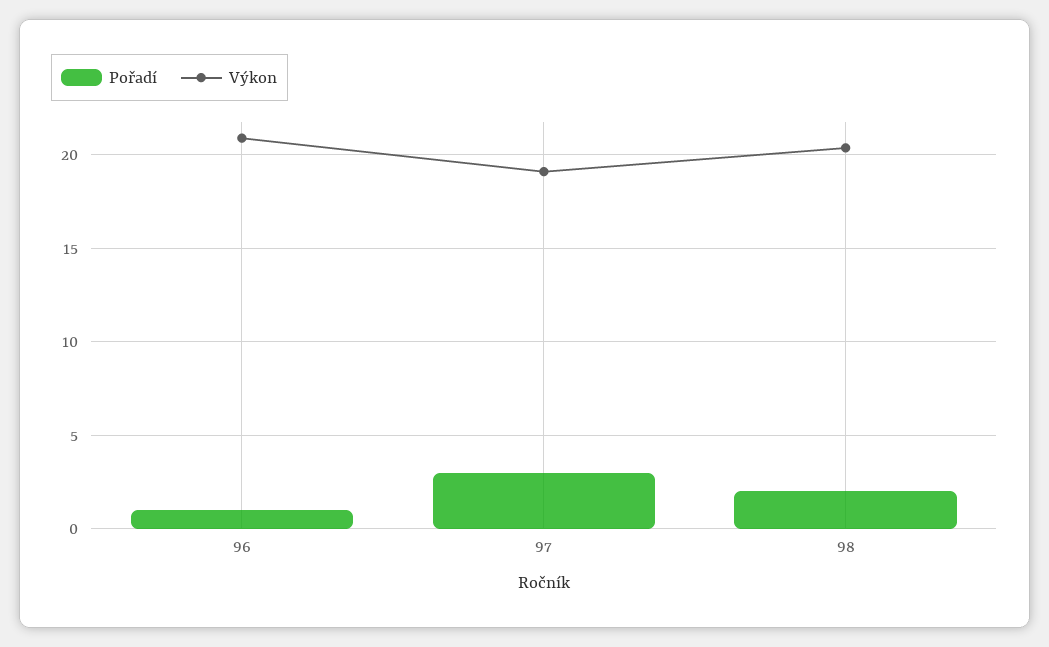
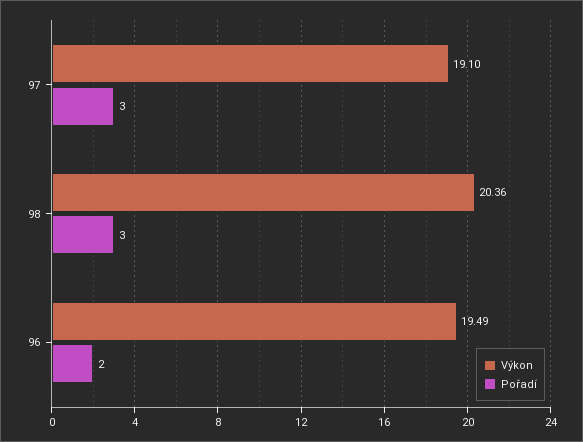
Pořadí, 96: 1 -> 2
Výkon, 96: 21 -> 19.49
Pořadí, 98: 2 -> 3

